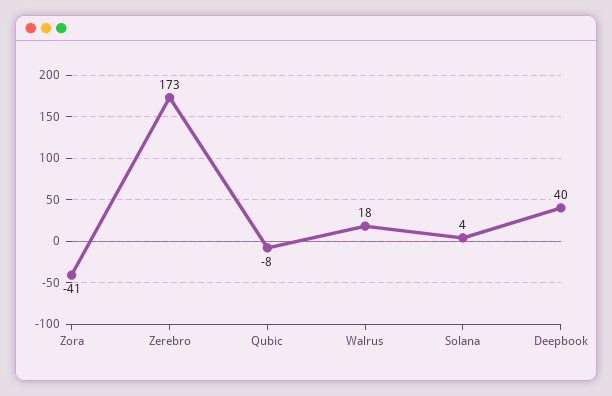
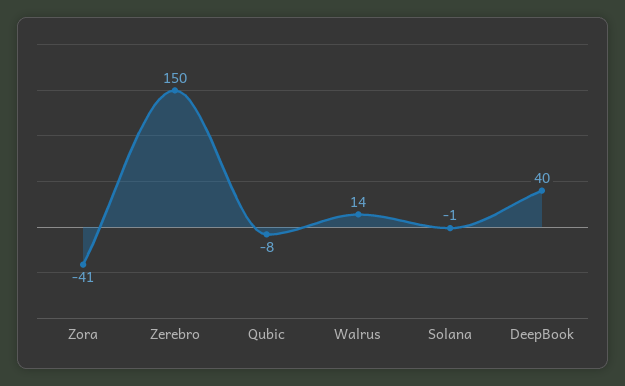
Zerebro: 173 -> 150
Walrus: 18 -> 14
Solana: 4 -> -1

